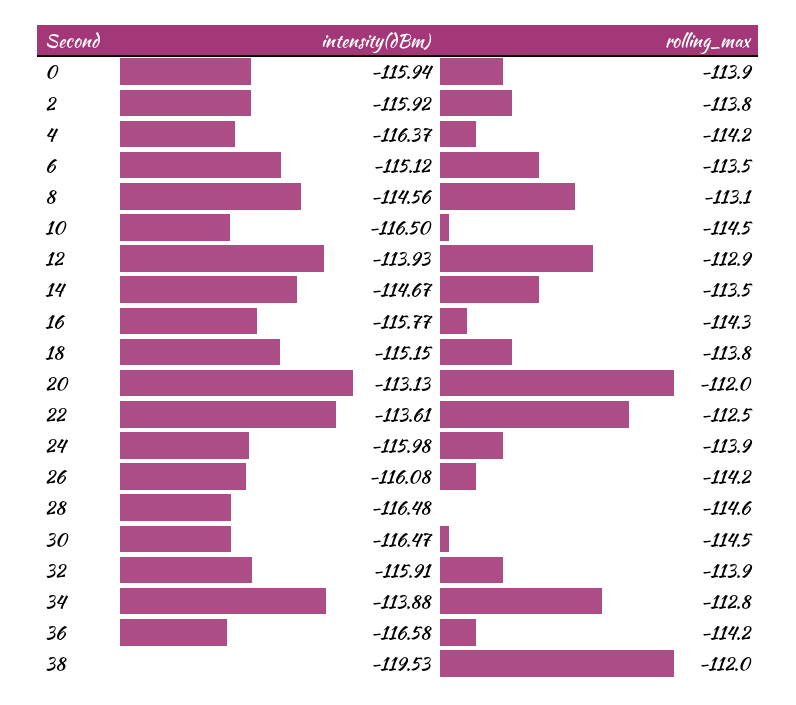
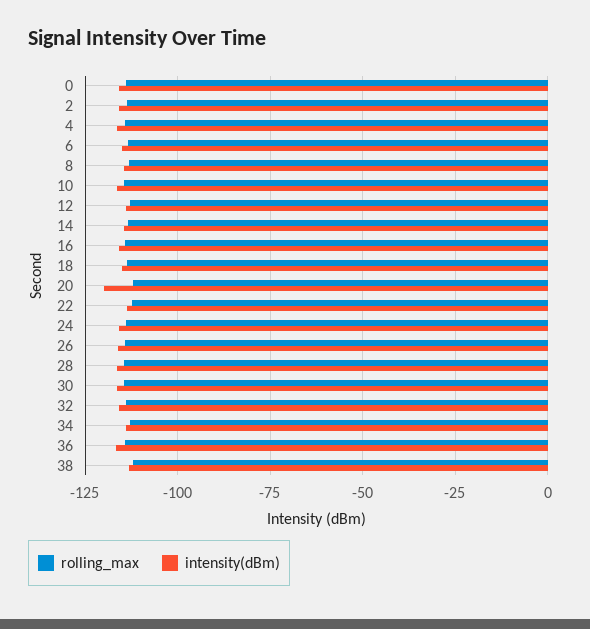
intensity(dBm), 20: -113.13 -> -120
intensity(dBm), 38: -119.53 -> -112.5

